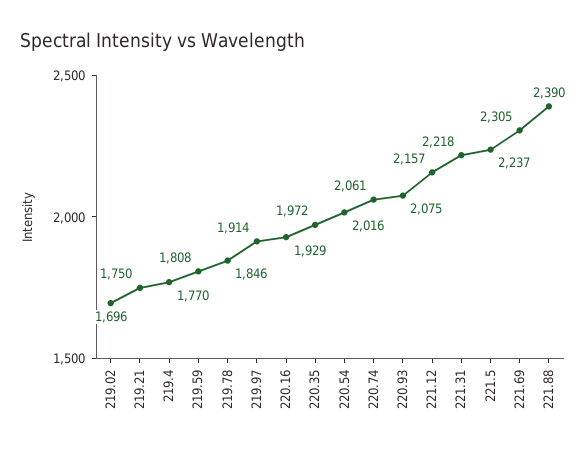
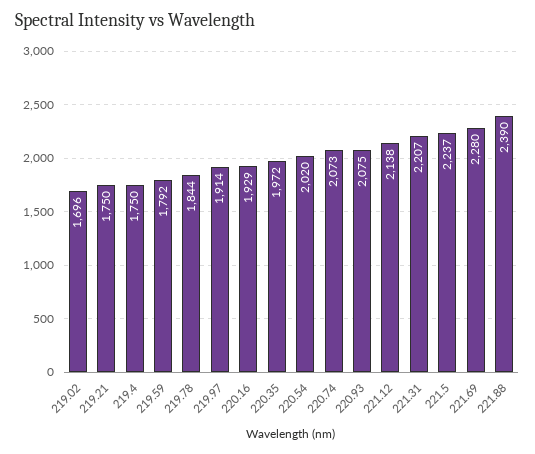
219.4: 1770 -> 1750
219.59: 1808 -> 1792
219.78: 1846 -> 1844
220.54: 2016 -> 2020
220.74: 2061 -> 2073
221.12: 2157 -> 2138
221.31: 2218 -> 2207
221.69: 2305 -> 2280

